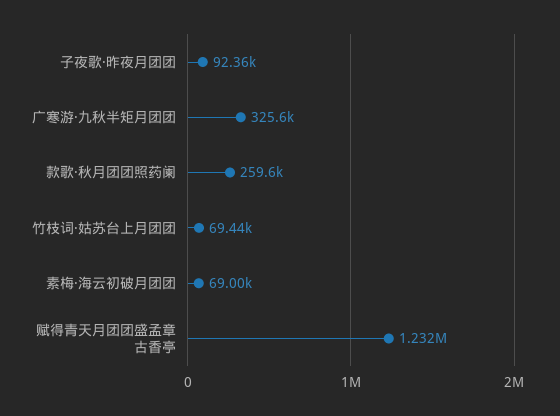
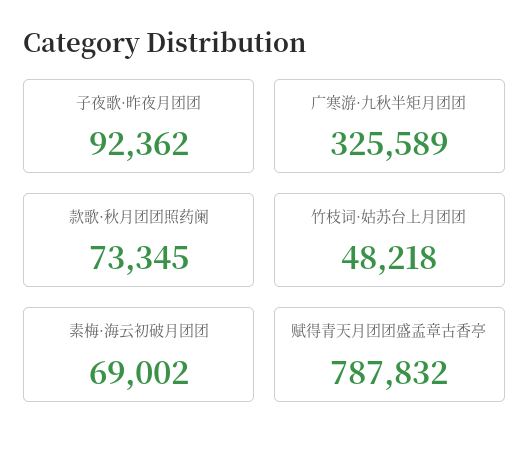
款歌·秋月团团照药阑: 259600 -> 73345
竹枝词·姑苏台上月团团: 69440 -> 48218
赋得青天月团团盛孟章古香亭: 1232000 -> 787832

